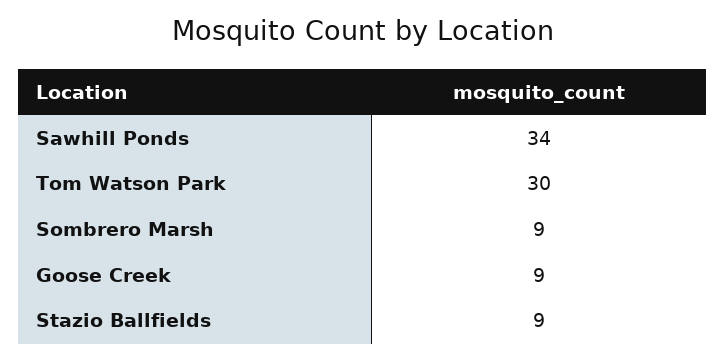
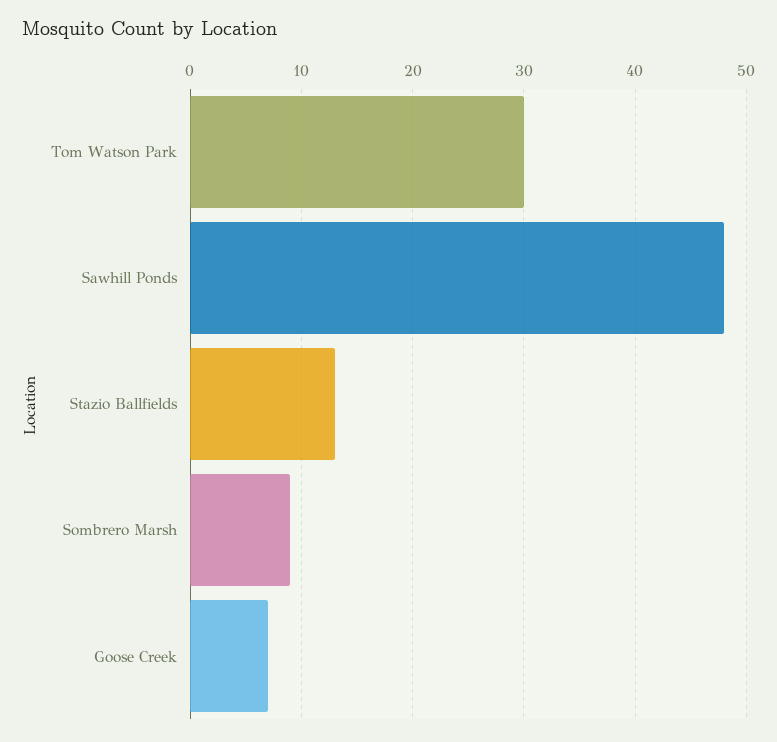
Sawhill Ponds: 34 -> 48
Goose Creek: 9 -> 7
Stazio Ballfields: 9 -> 13

